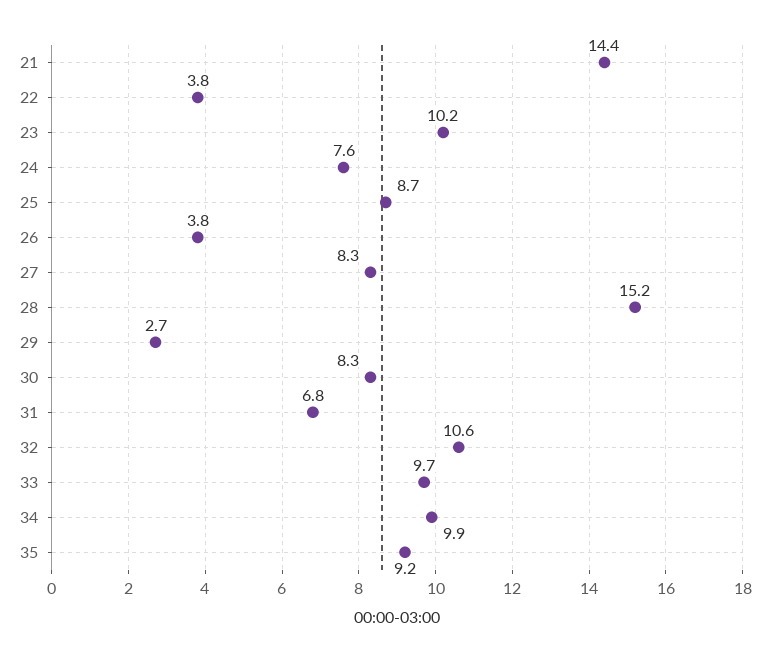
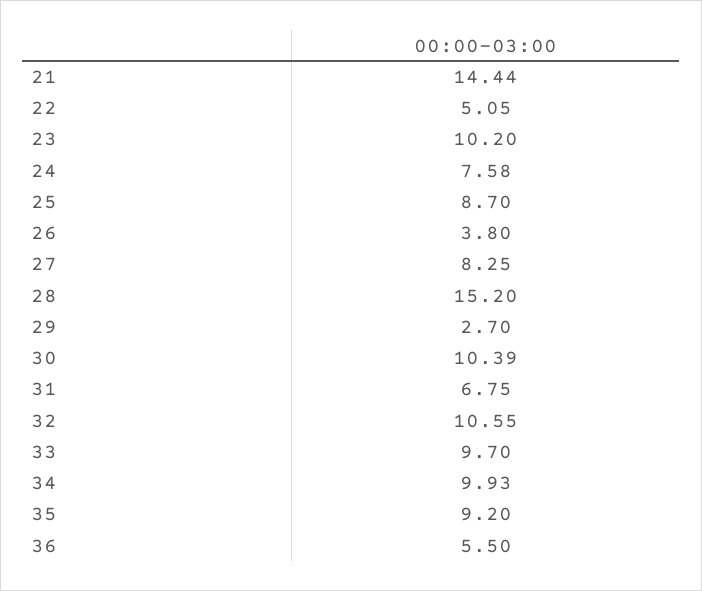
22: 3.8 -> 5.05
30: 8.3 -> 10.39
36: none -> 5.5

